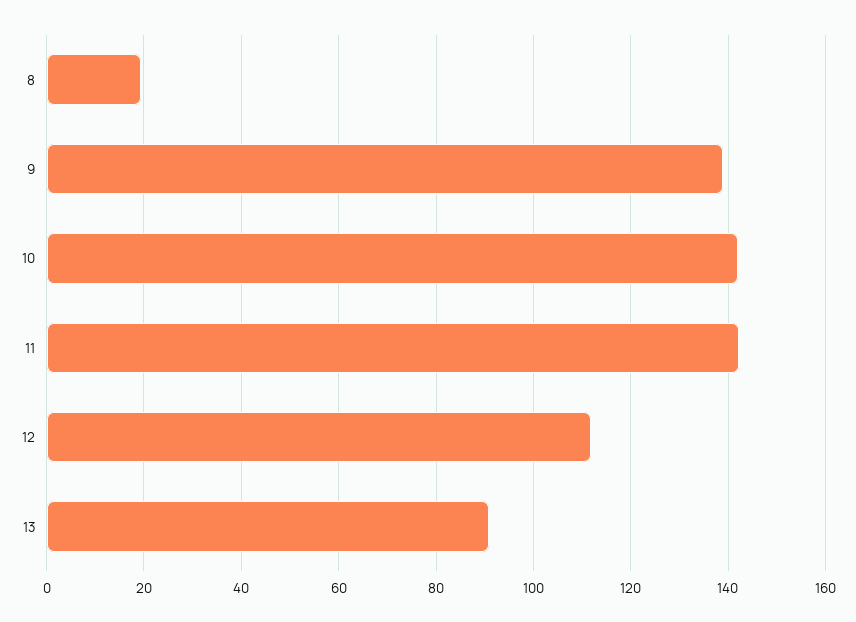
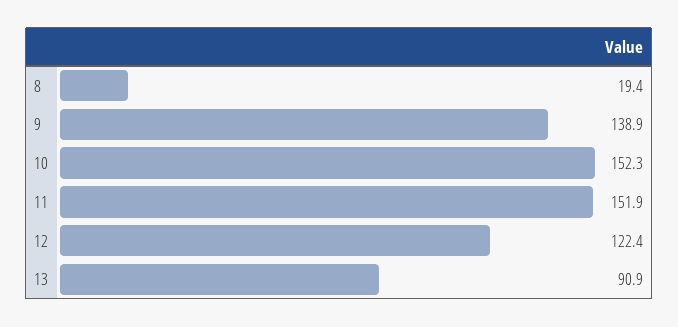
10: 142 -> 152.3
11: 142 -> 151.9
12: 112 -> 122.4

